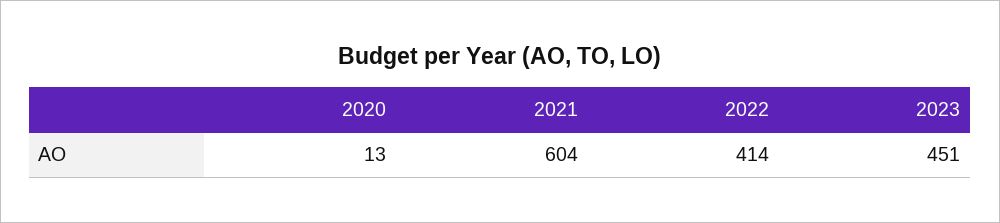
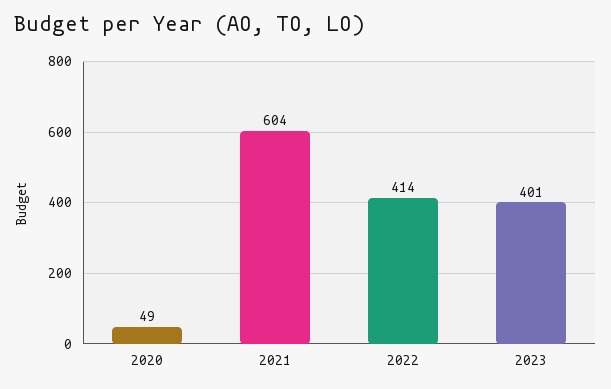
2020: 13 -> 49
2023: 451 -> 401

